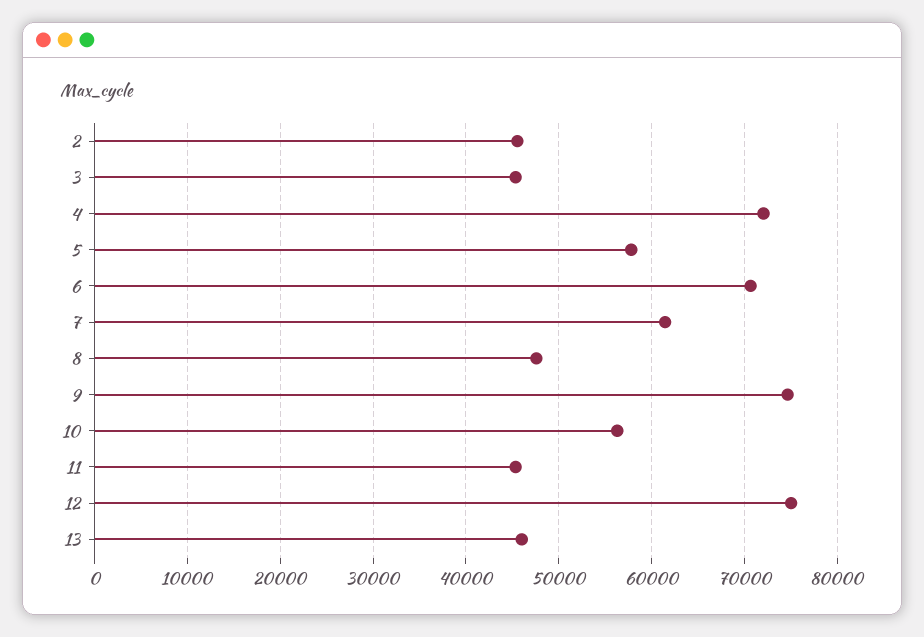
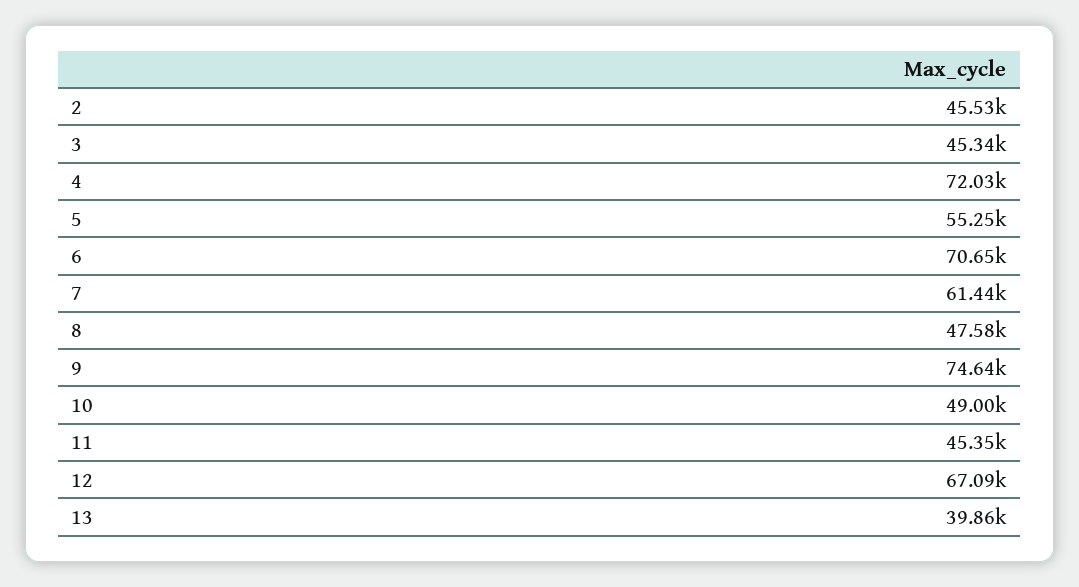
5: 58000 -> 55250
10: 56000 -> 49000
12: 75000 -> 67090
13: 46000 -> 39860

